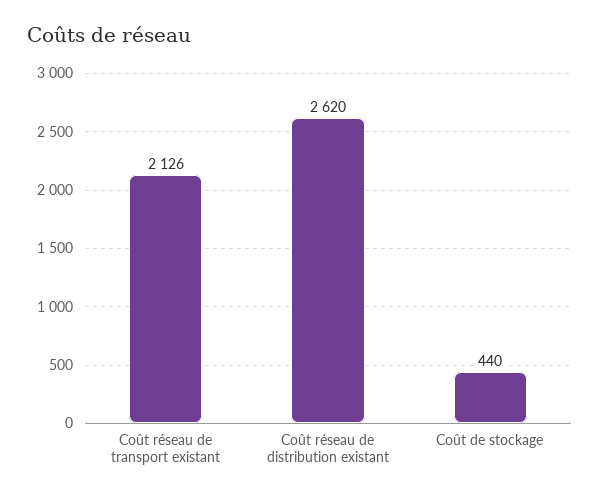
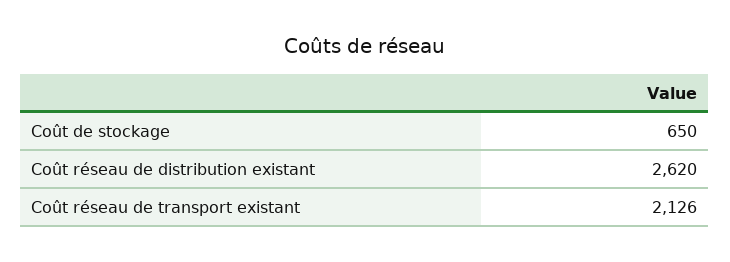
Coût de stockage: 440 -> 650

